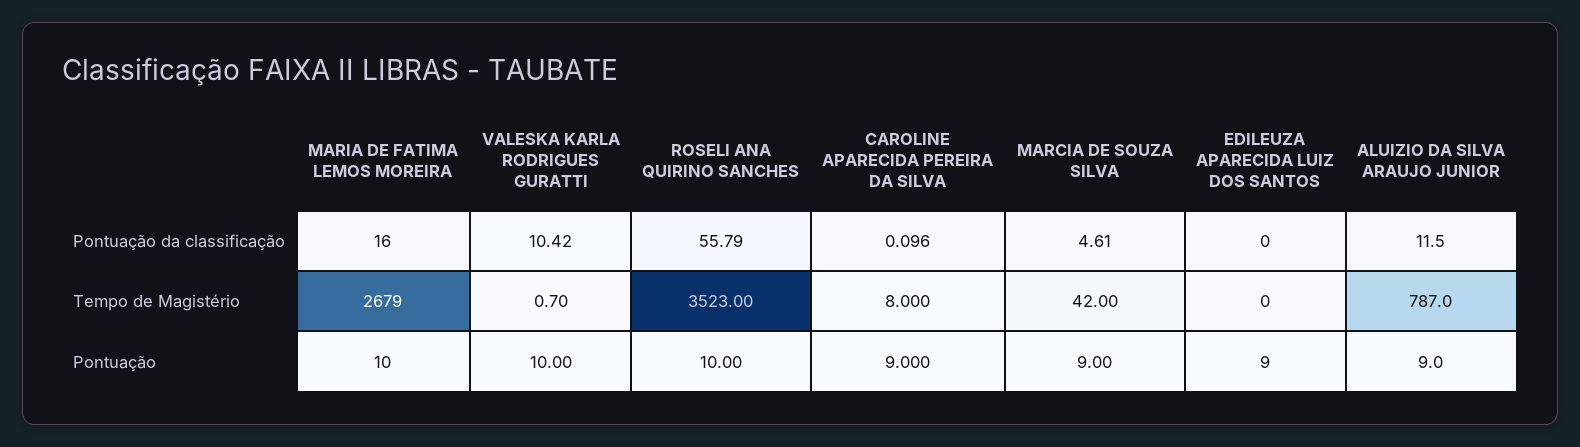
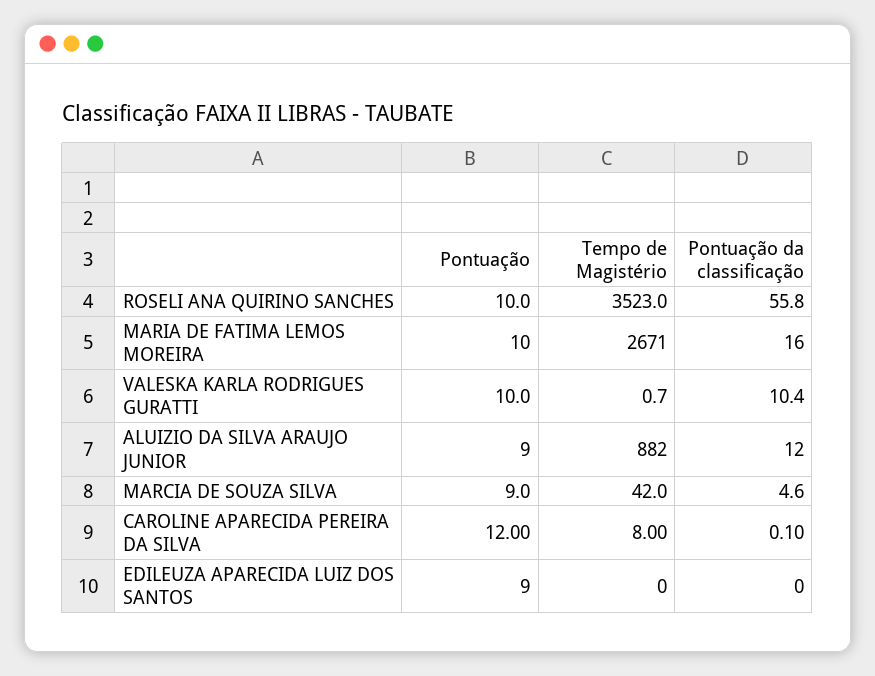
MARIA DE FATIMA LEMOS MOREIRA, Tempo de Magistério: 2679 -> 2671
ALUIZIO DA SILVA ARAUJO JUNIOR, Tempo de Magistério: 787 -> 882
CAROLINE APARECIDA PEREIRA DA SILVA, Pontuação: 9 -> 12

